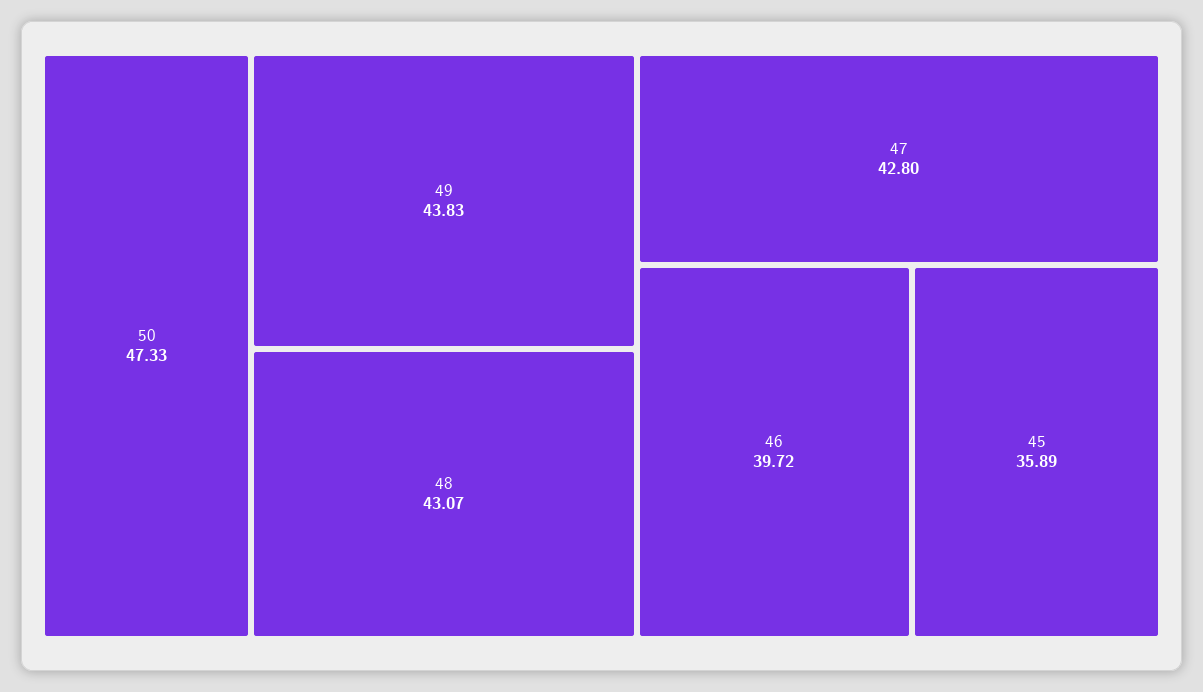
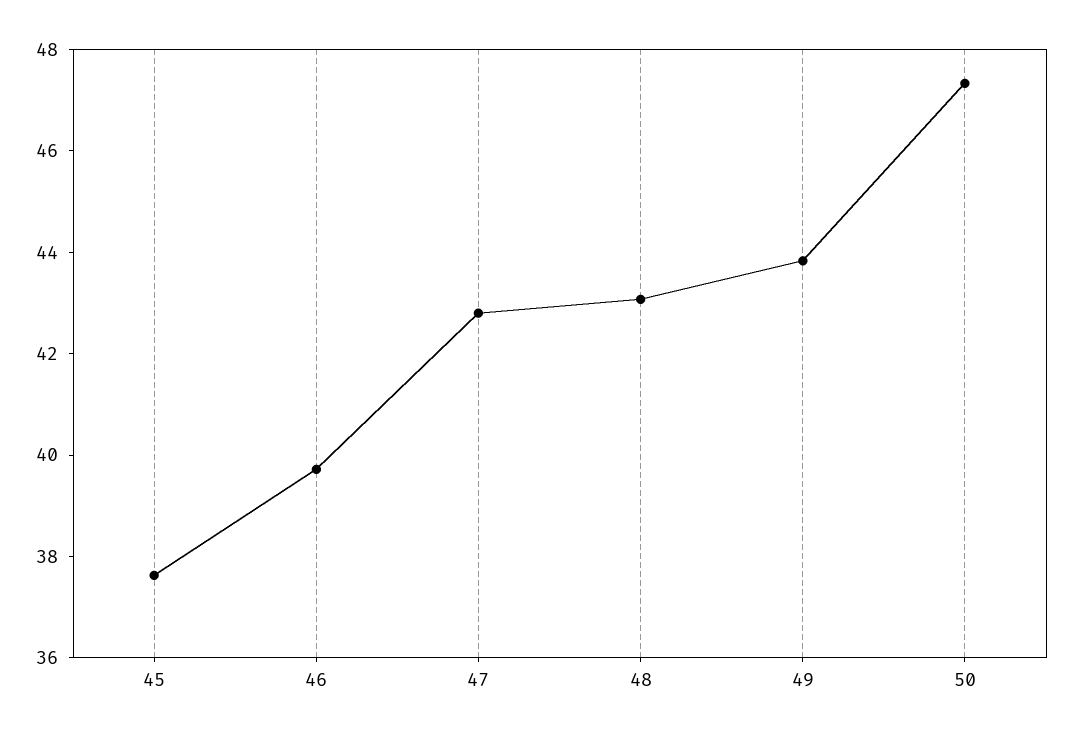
45: 35.89 -> 37.5

